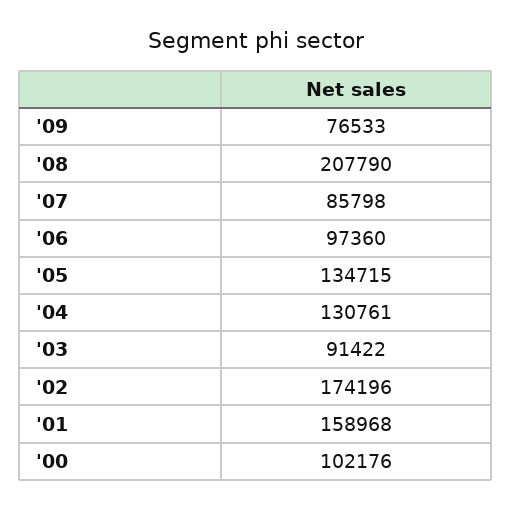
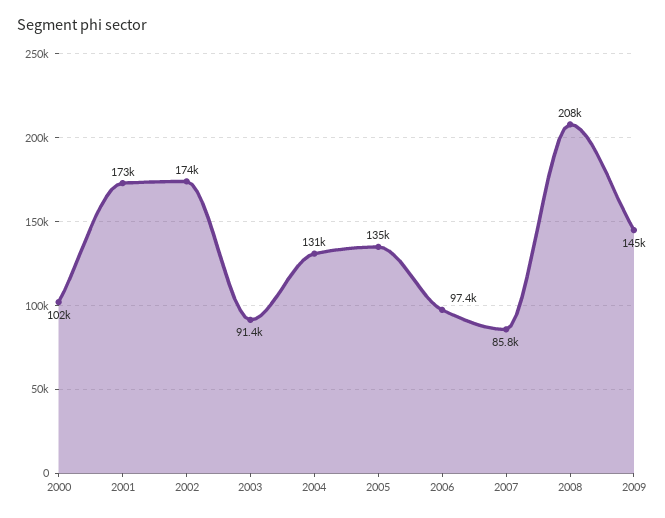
'09: 76533 -> 145000
'01: 158968 -> 173000

